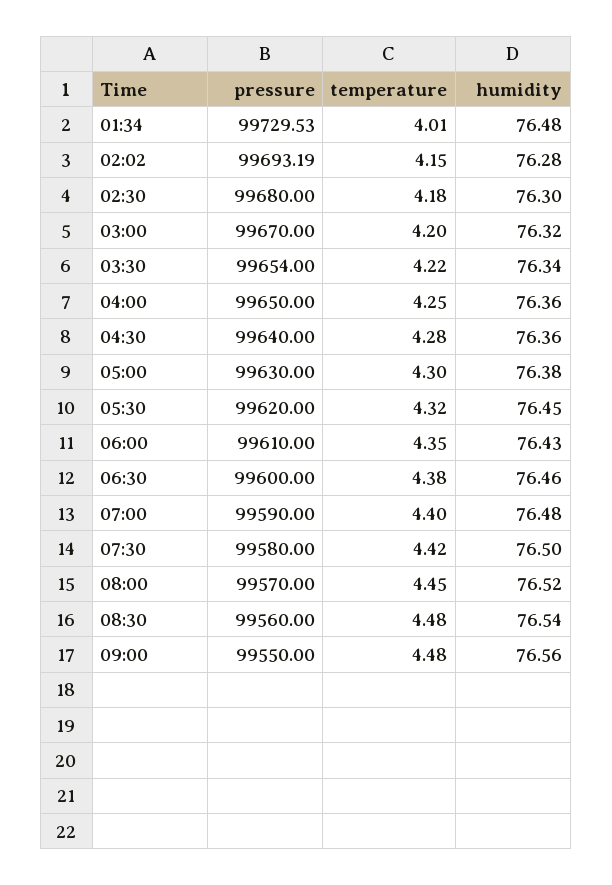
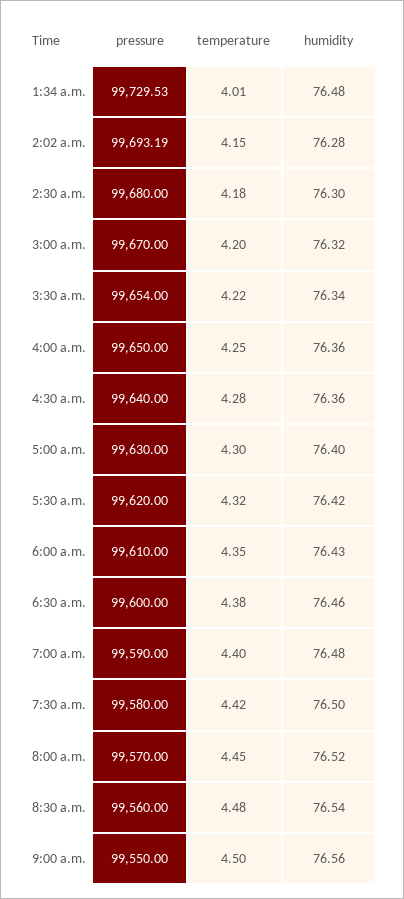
humidity, 05:00: 76.38 -> 76.4
humidity, 05:30: 76.45 -> 76.42
temperature, 09:00: 4.48 -> 4.5

